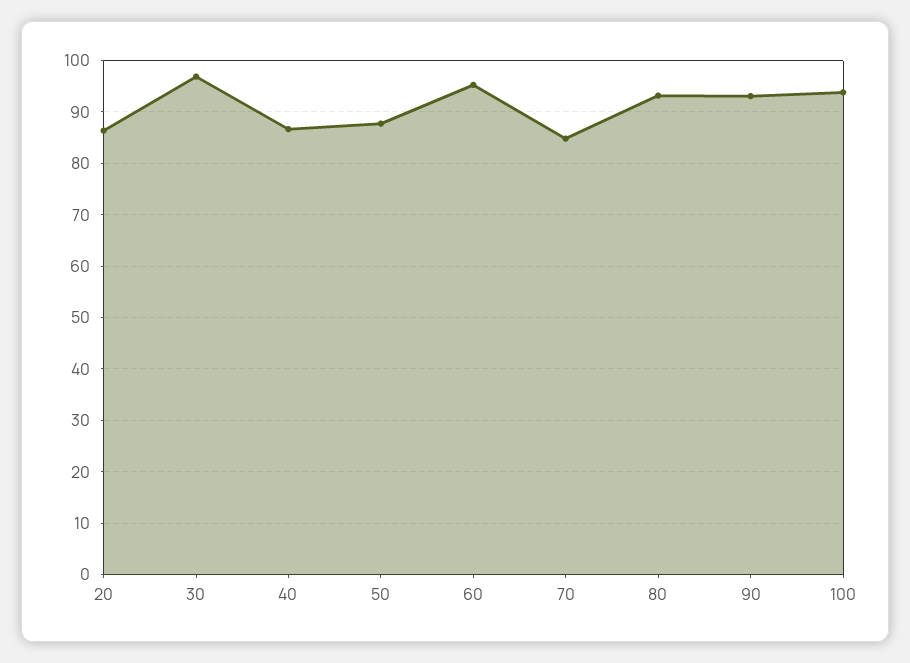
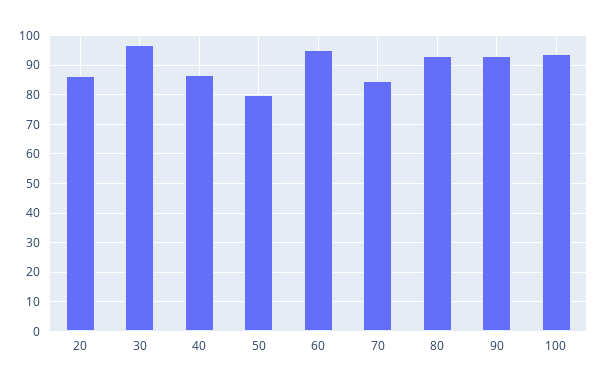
50: 88 -> 80

